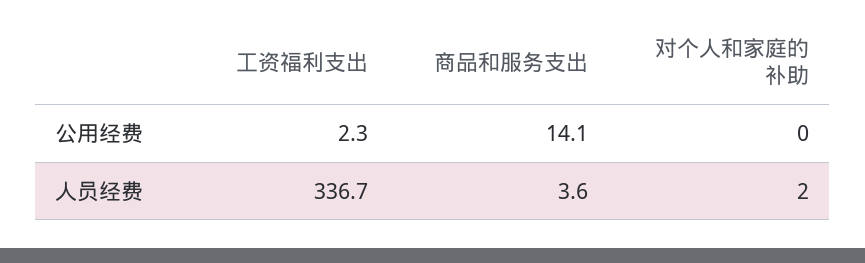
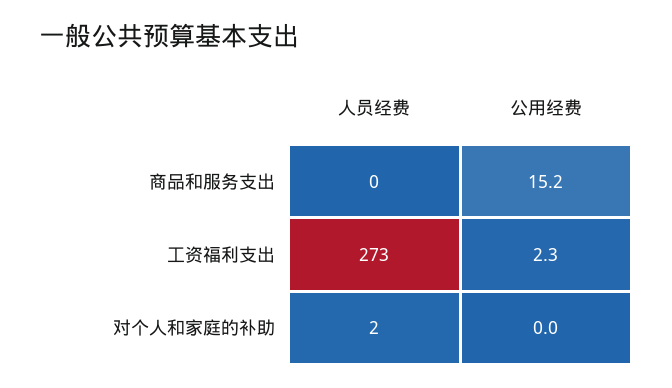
商品和服务支出, 公用经费: 14.1 -> 15.2
工资福利支出, 人员经费: 336.7 -> 273
商品和服务支出, 人员经费: 3.6 -> 0

